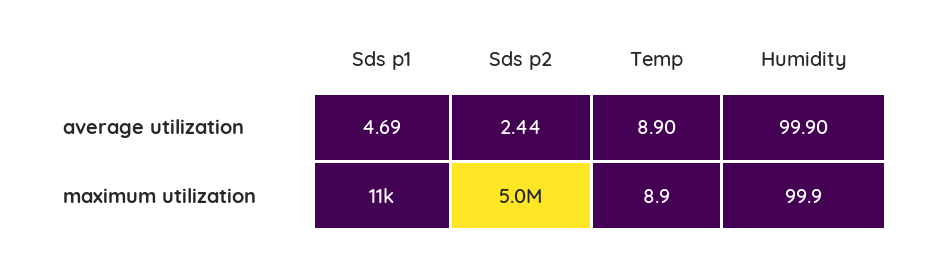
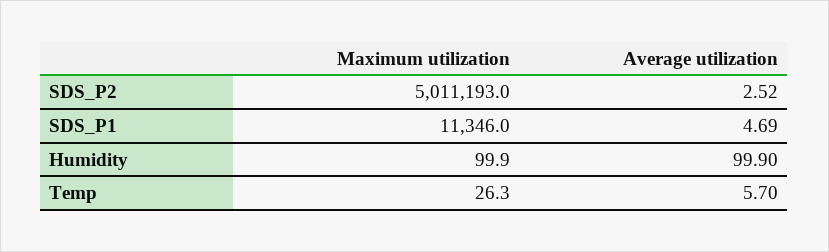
Sds p2, average utilization: 2.44 -> 2.52
Temp, average utilization: 8.9 -> 5.7
Temp, maximum utilization: 8.9 -> 26.3

